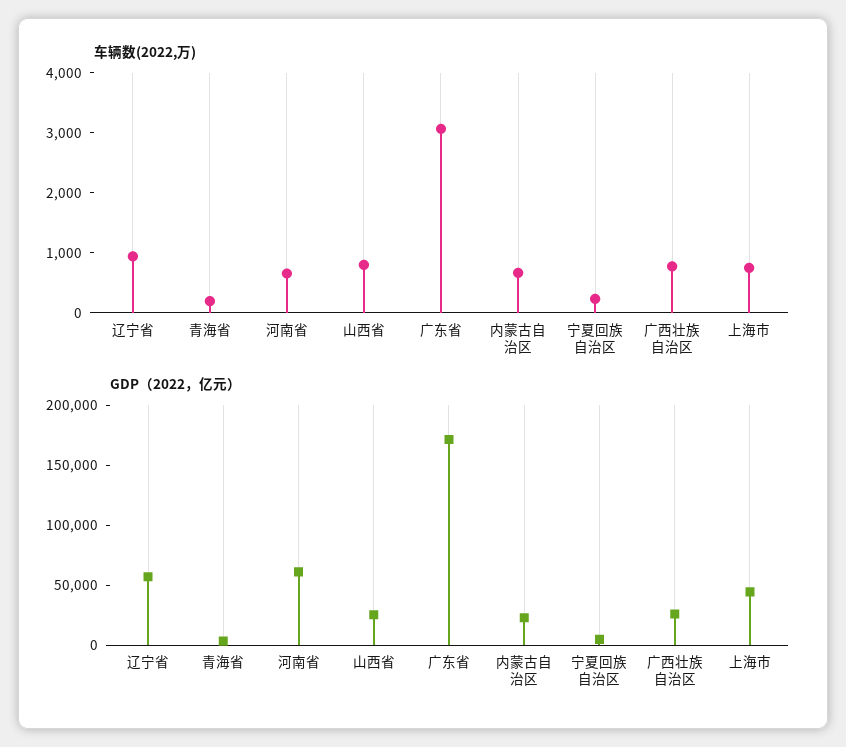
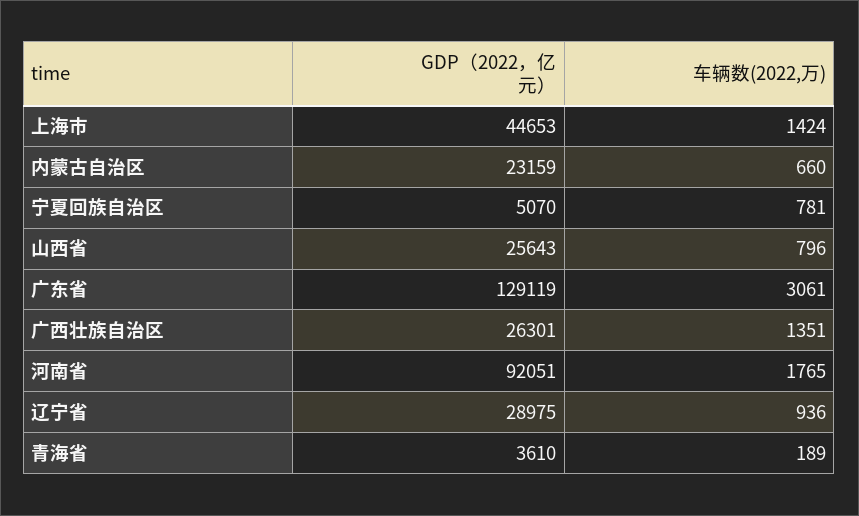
车辆数(2022,万), 河南省: 600 -> 1765
车辆数(2022,万), 宁夏回族自治区: 200 -> 781
车辆数(2022,万), 广西壮族自治区: 800 -> 1351
车辆数(2022,万), 上海市: 800 -> 1424
GDP（2022，亿元）, 辽宁省: 60000 -> 28975
GDP（2022，亿元）, 河南省: 60000 -> 92051
GDP（2022，亿元）, 广东省: 170000 -> 129119

